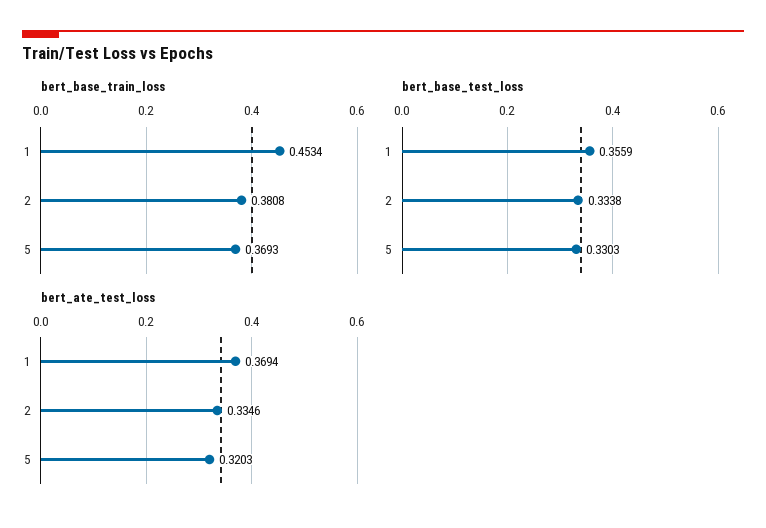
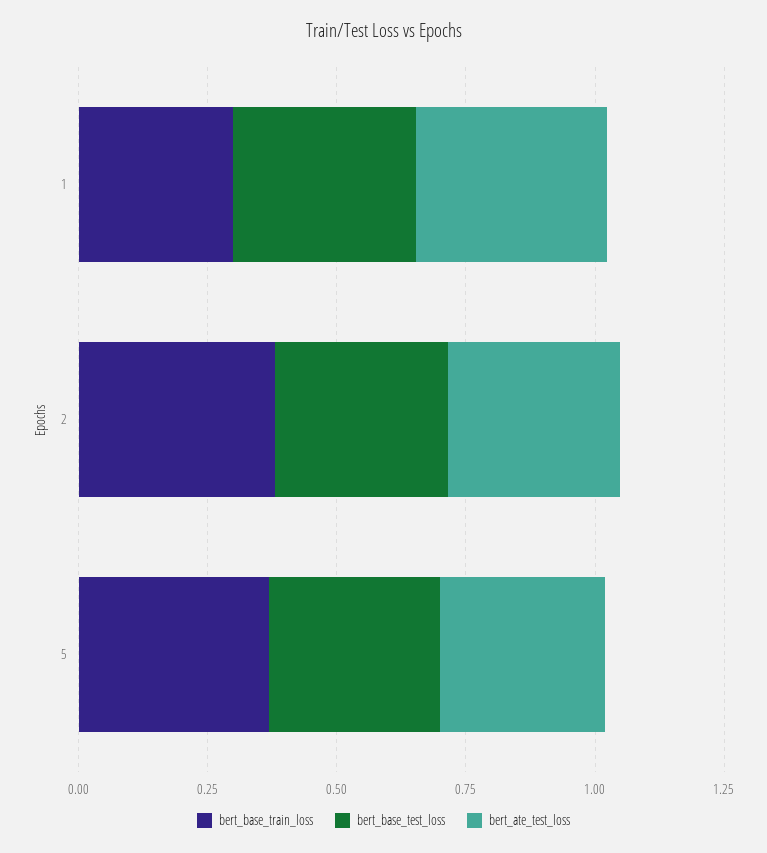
bert_base_train_loss, 1: 0.4534 -> 0.3

